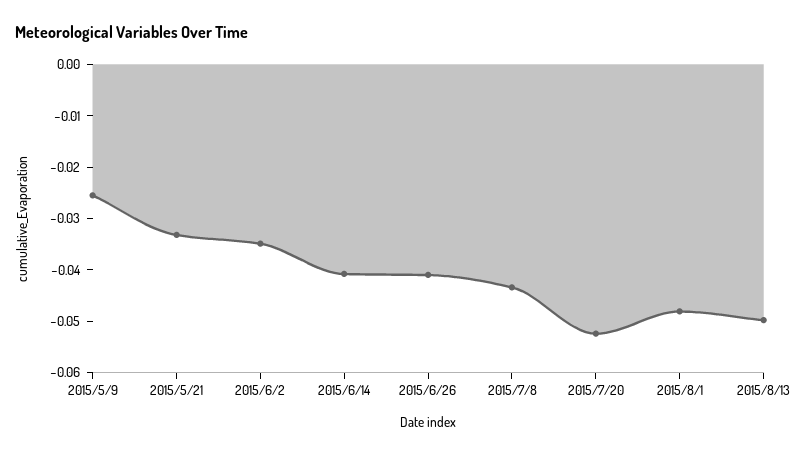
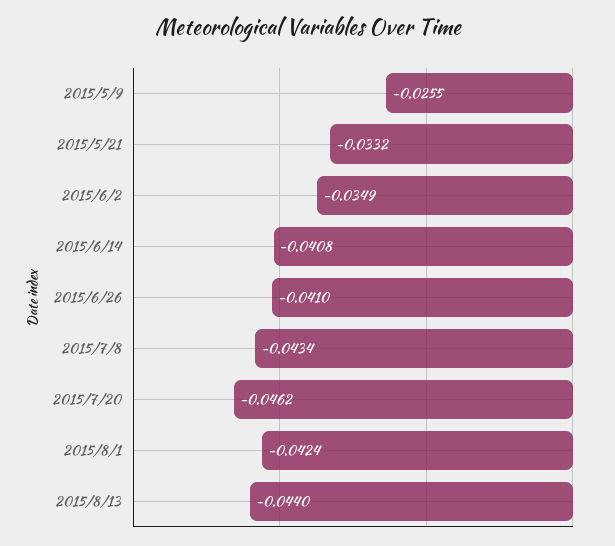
2015/7/20: -0.052 -> -0.0462
2015/8/1: -0.048 -> -0.0424
2015/8/13: -0.05 -> -0.044

